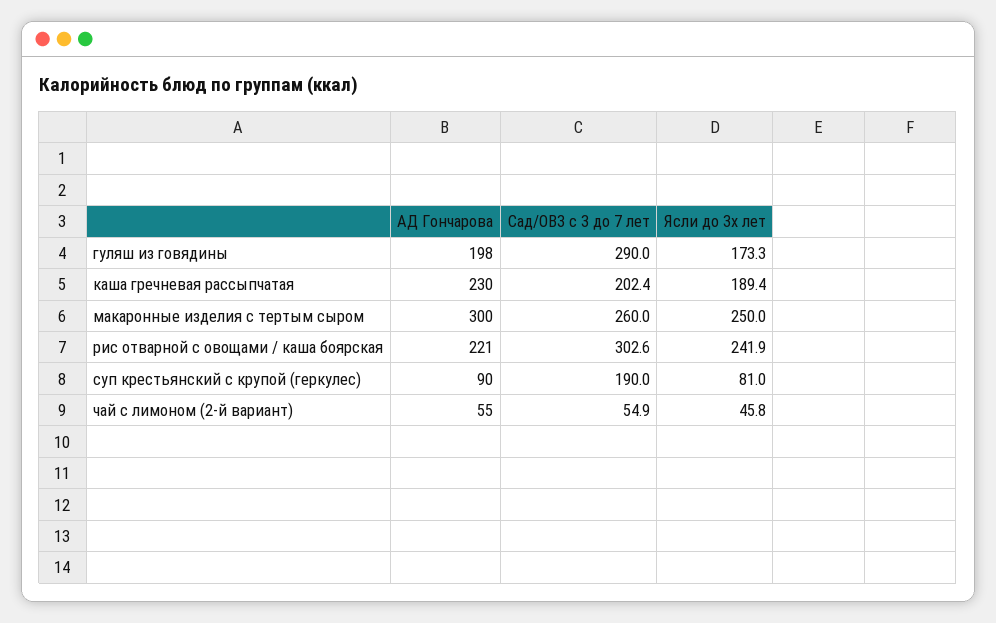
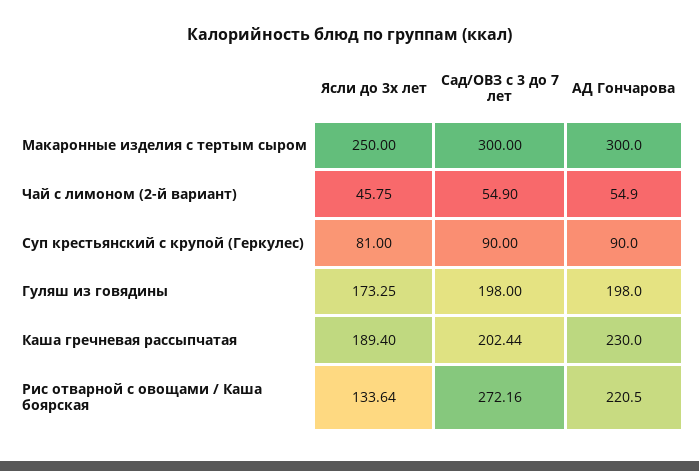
Сад/ОВЗ с 3 до 7 лет, гуляш из говядины: 290 -> 198
Сад/ОВЗ с 3 до 7 лет, макаронные изделия с тертым сыром: 260 -> 300
Сад/ОВЗ с 3 до 7 лет, рис отварной с овощами / каша боярская: 302.6 -> 272.16
Ясли до 3х лет, рис отварной с овощами / каша боярская: 241.9 -> 133.64
Сад/ОВЗ с 3 до 7 лет, суп крестьянский с крупой (геркулес): 190 -> 90

